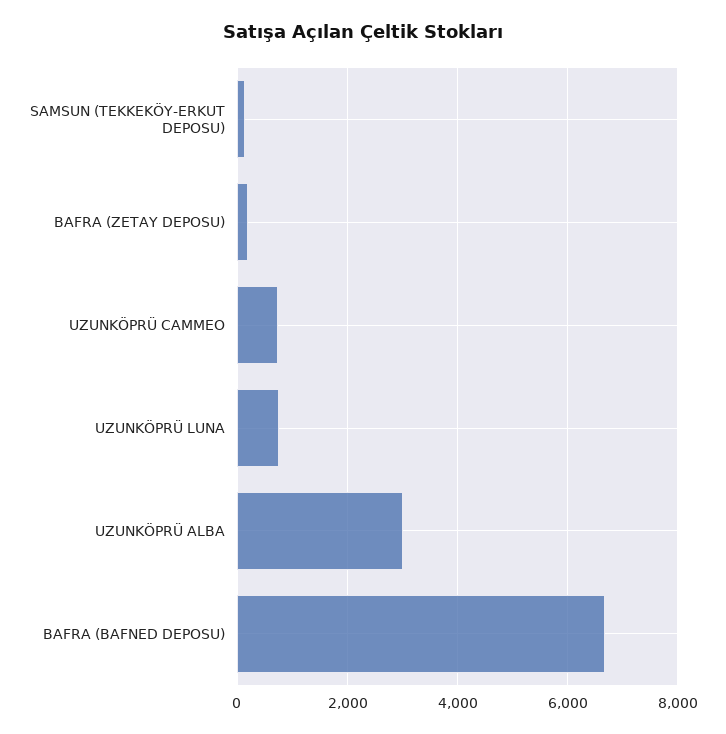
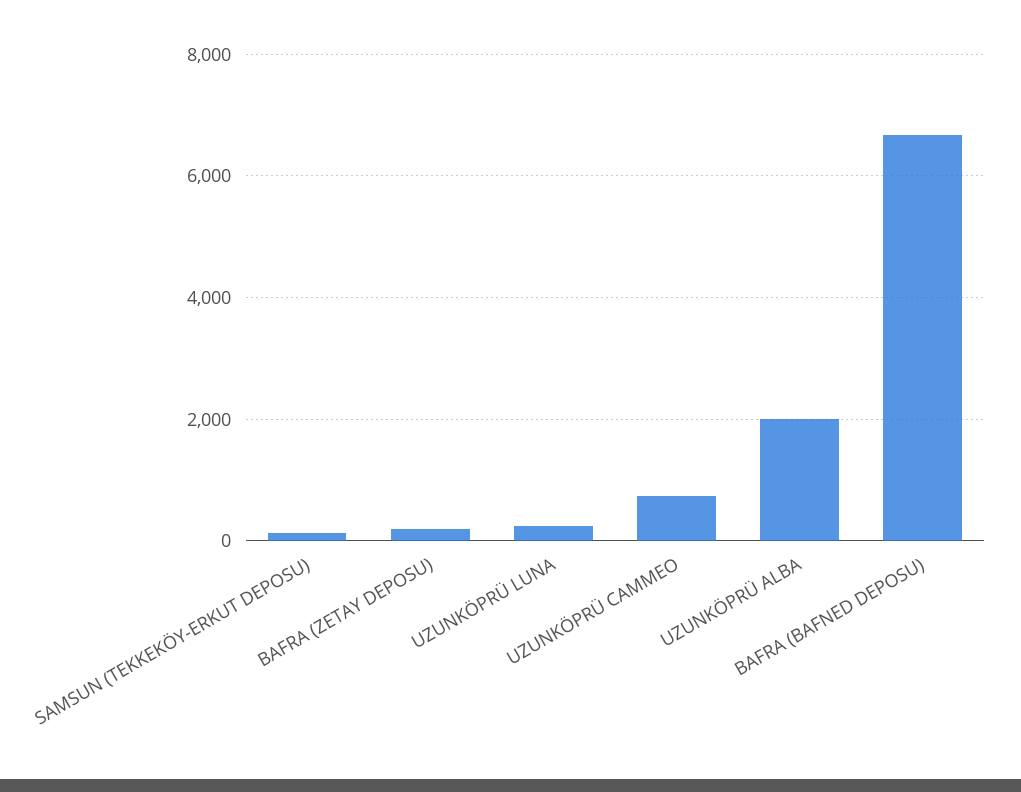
UZUNKÖPRÜ LUNA: 800 -> 200
UZUNKÖPRÜ ALBA: 3000 -> 2000

